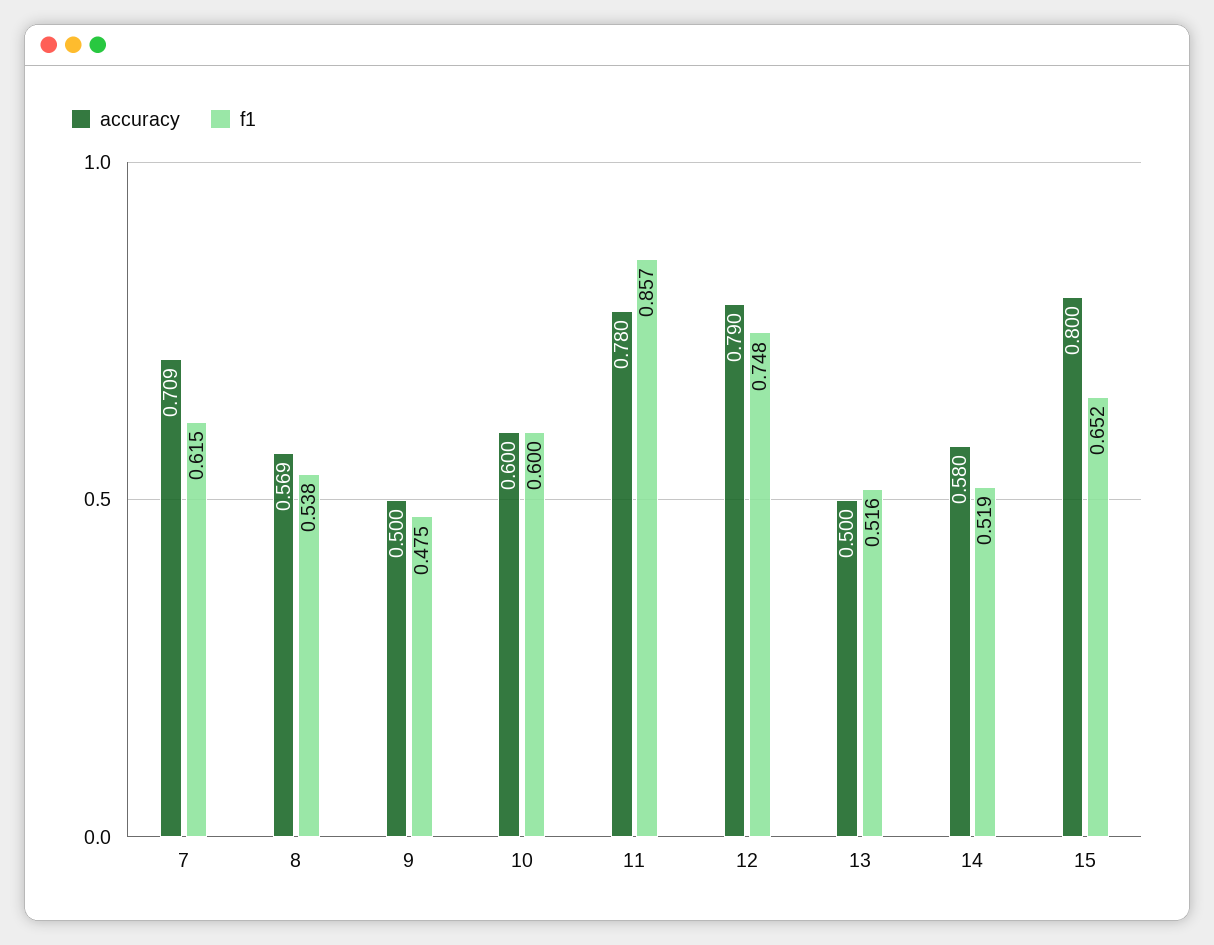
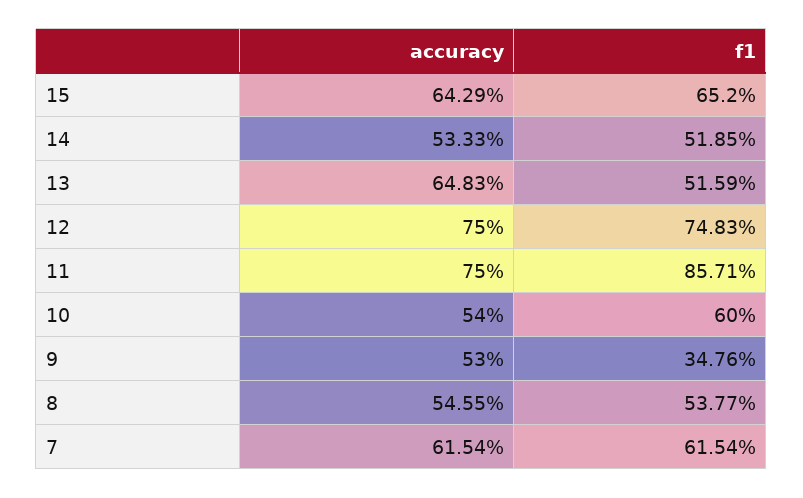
accuracy, 7: 0.709 -> 0.6154
accuracy, 8: 0.569 -> 0.5455
accuracy, 9: 0.5 -> 0.53
f1, 9: 0.475 -> 0.3476
accuracy, 10: 0.6 -> 0.54
accuracy, 11: 0.78 -> 0.75
accuracy, 12: 0.79 -> 0.75
accuracy, 13: 0.5 -> 0.6483
accuracy, 14: 0.58 -> 0.5333
accuracy, 15: 0.8 -> 0.6429

